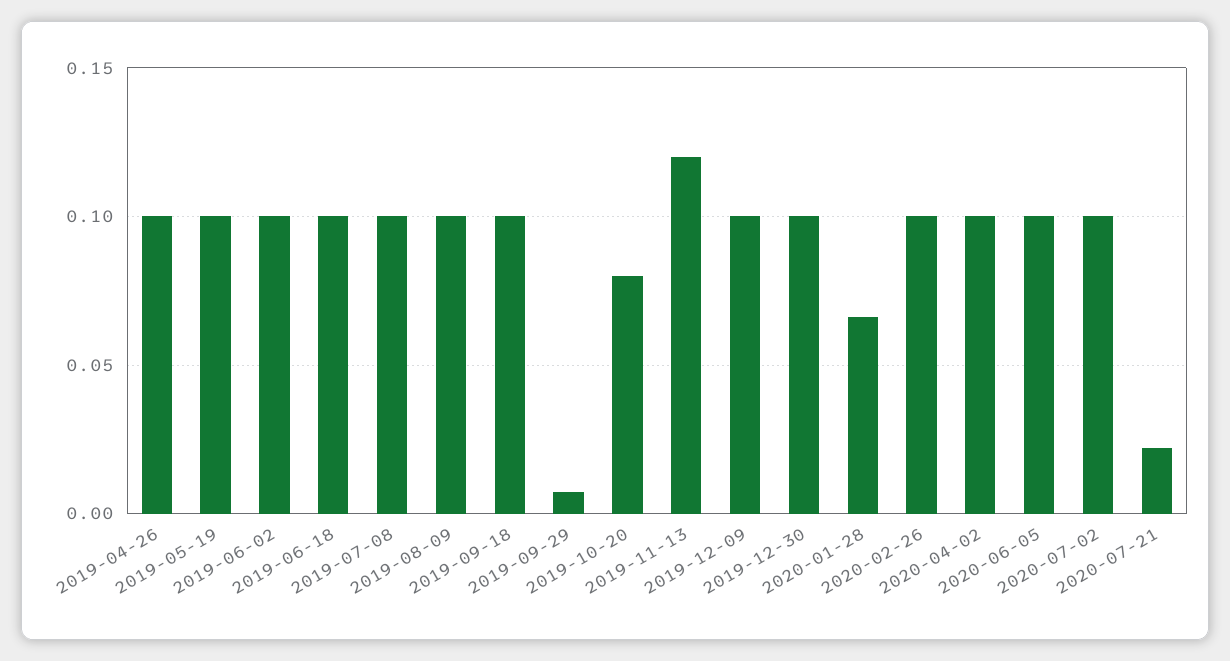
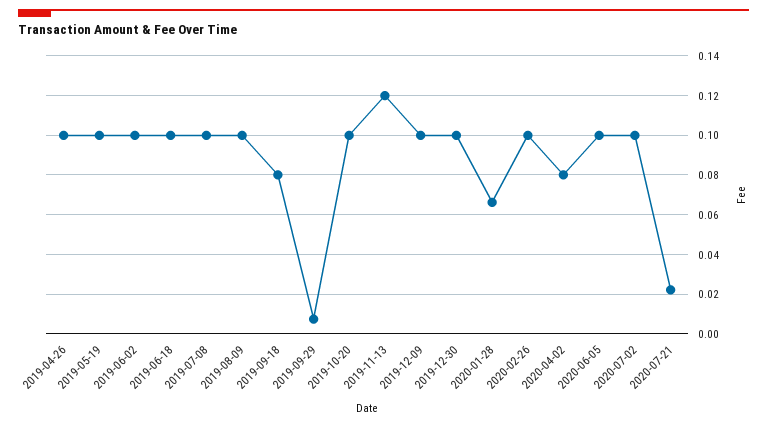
2019-09-18: 0.1 -> 0.08
2019-10-20: 0.08 -> 0.1
2020-04-02: 0.1 -> 0.08

